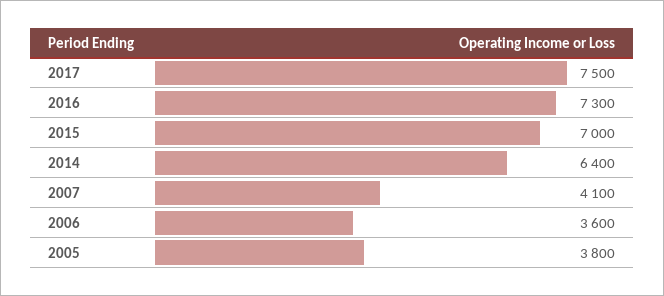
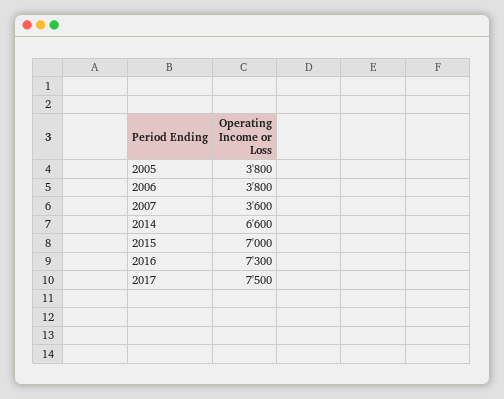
2014: 6400 -> 6600
2007: 4100 -> 3600
2006: 3600 -> 3800

